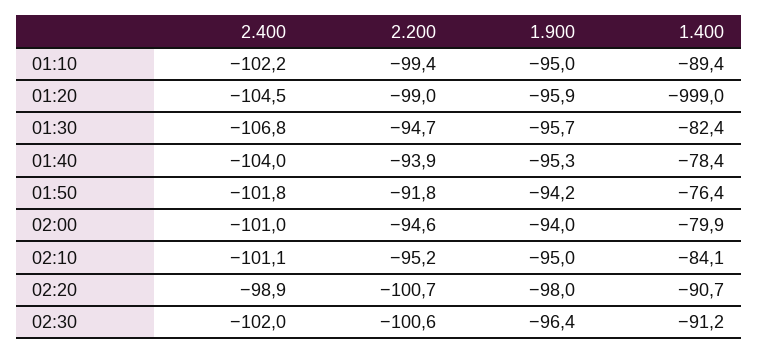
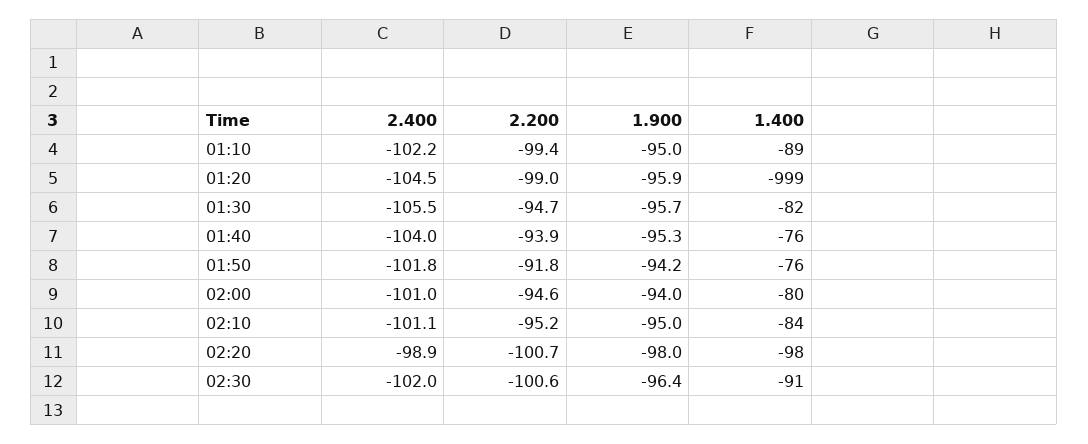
2.400, 01:30: -106.8 -> -105.5
1.400, 01:40: -78.4 -> -76
1.400, 02:20: -90.7 -> -98

